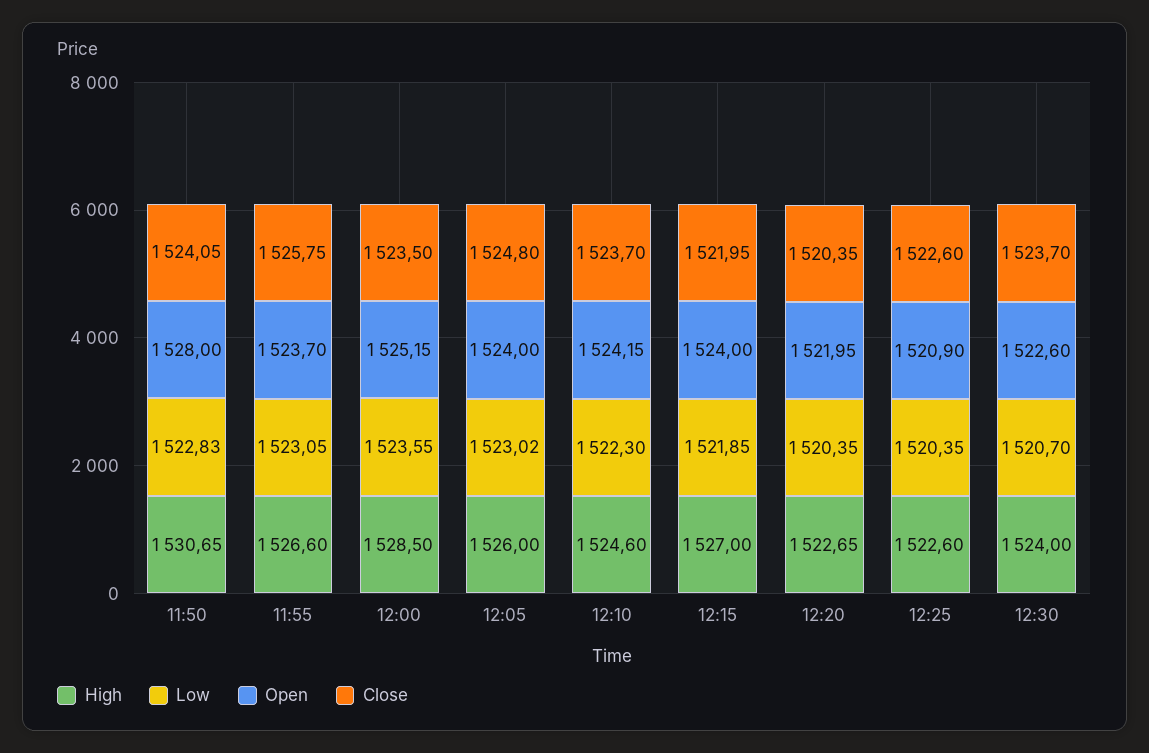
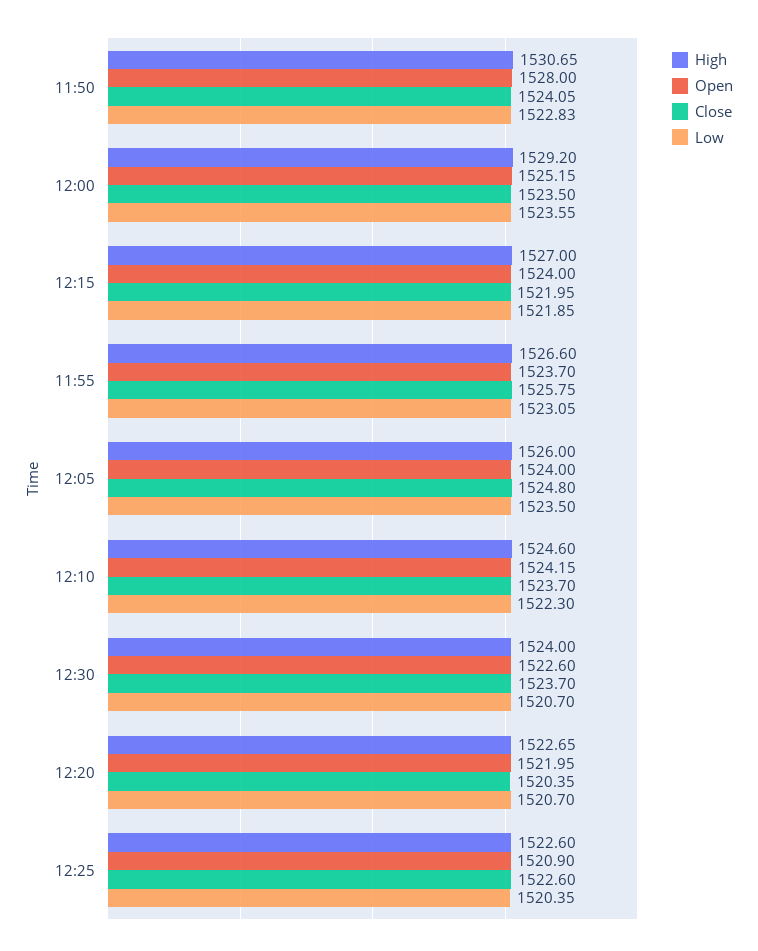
High, 12:00: 1528.5 -> 1529.2
Low, 12:05: 1523.02 -> 1523.5
Low, 12:20: 1520.35 -> 1520.7

